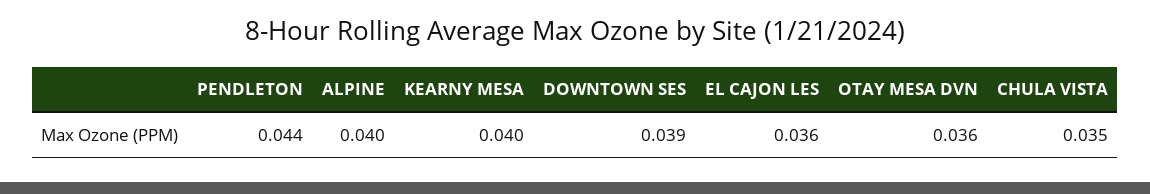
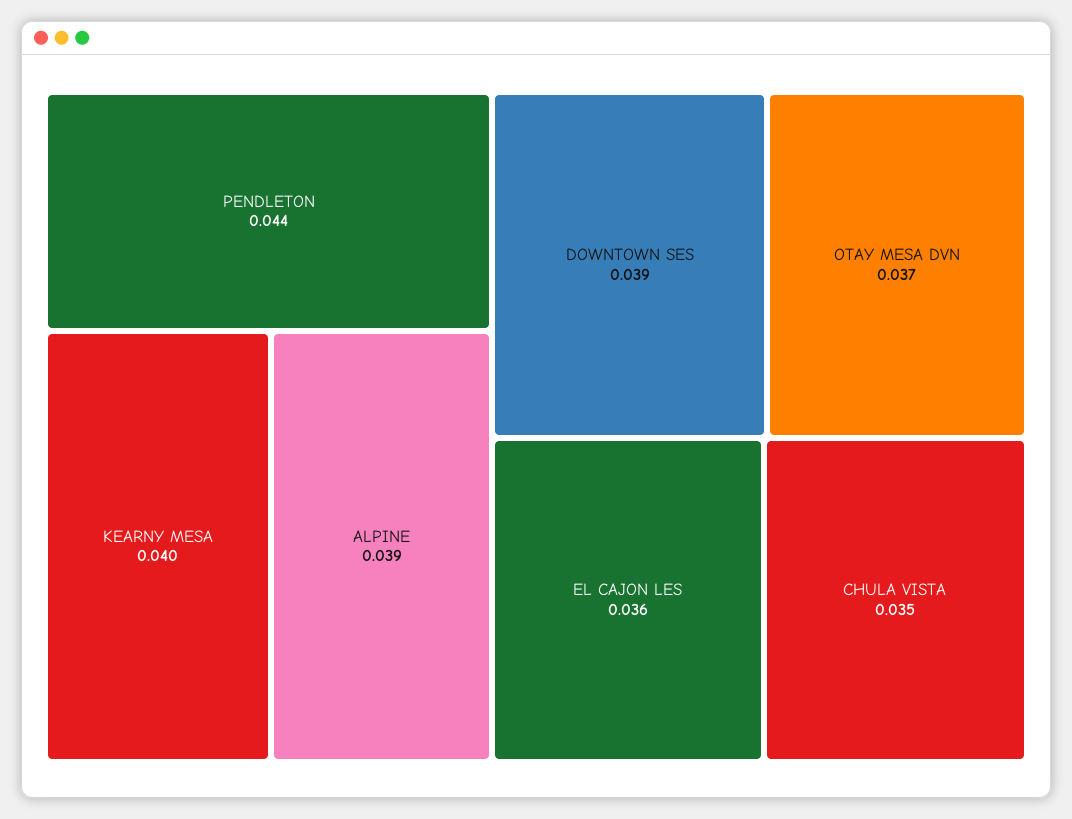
ALPINE: 0.04 -> 0.039
OTAY MESA DVN: 0.036 -> 0.037

